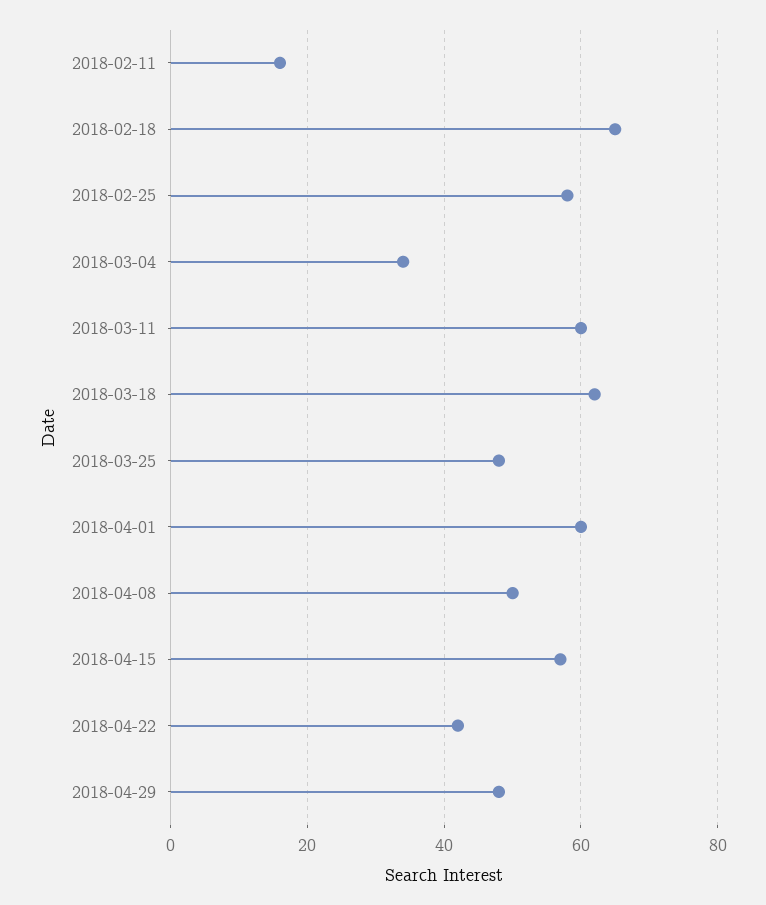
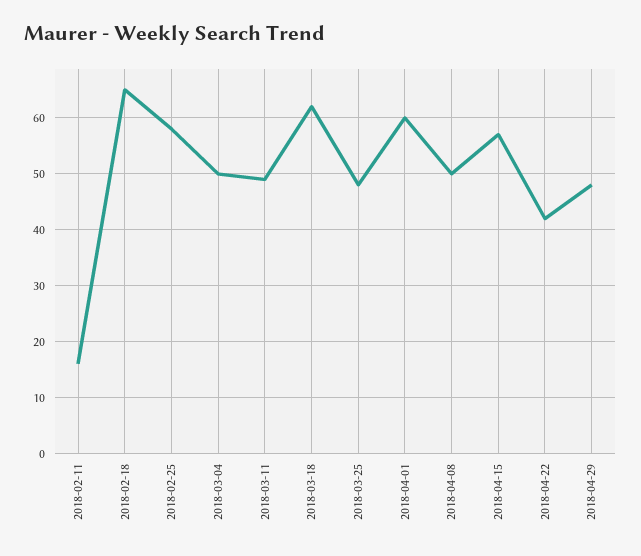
2018-03-04: 35 -> 50
2018-03-11: 60 -> 50

